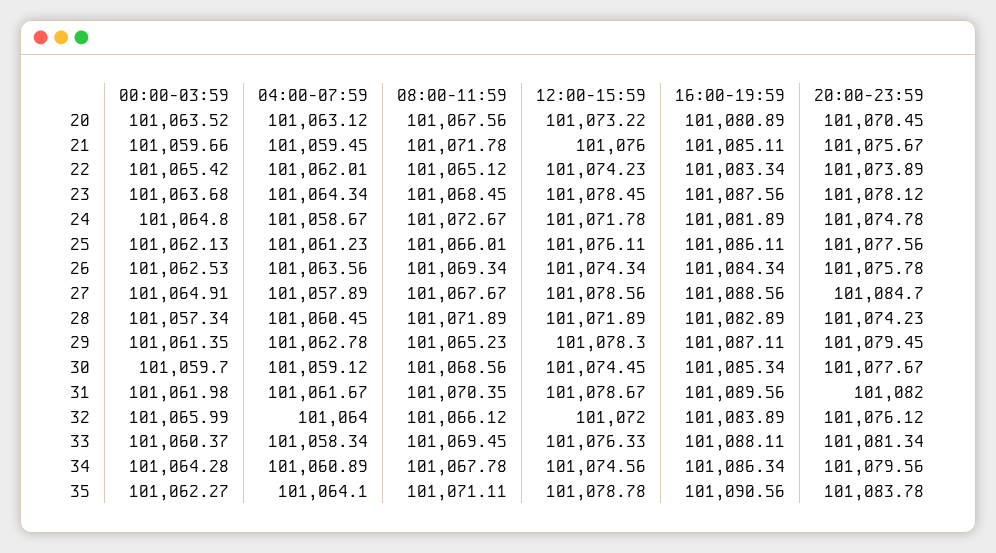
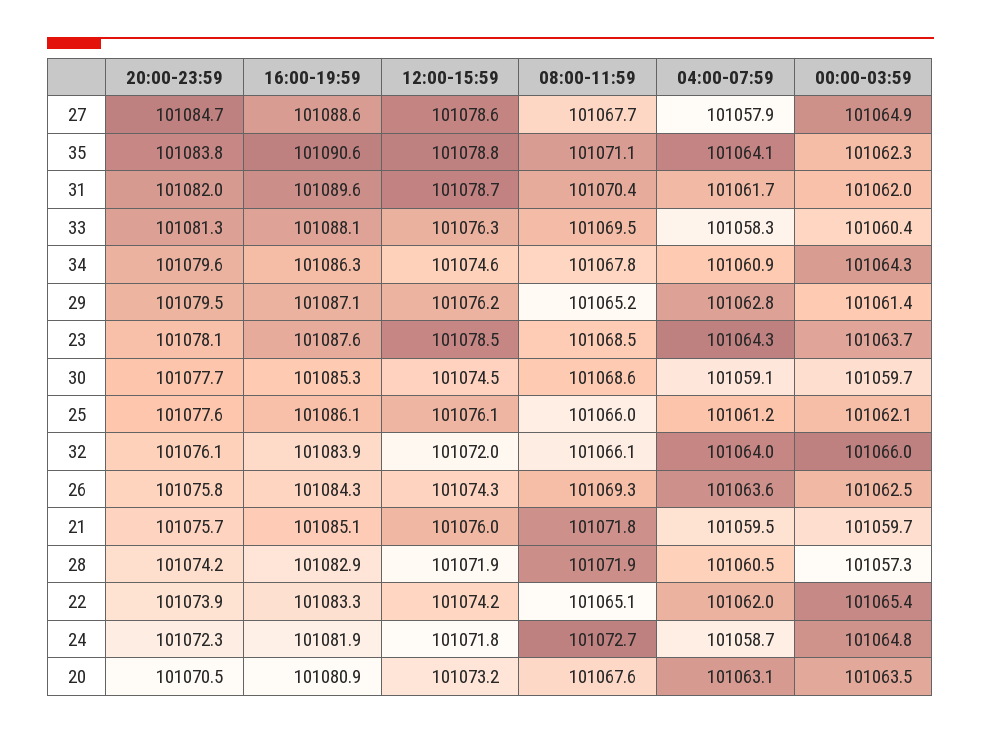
20:00-23:59, 24: 101074.78 -> 101072.3
12:00-15:59, 29: 101078.3 -> 101076.2

